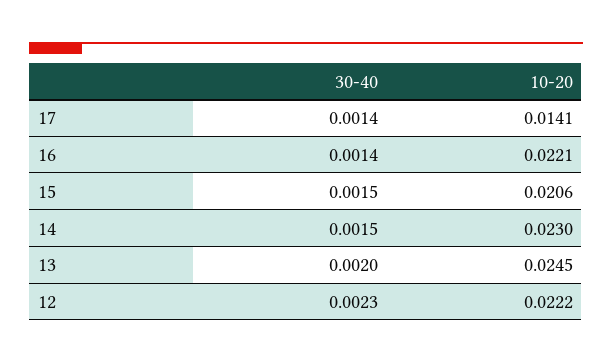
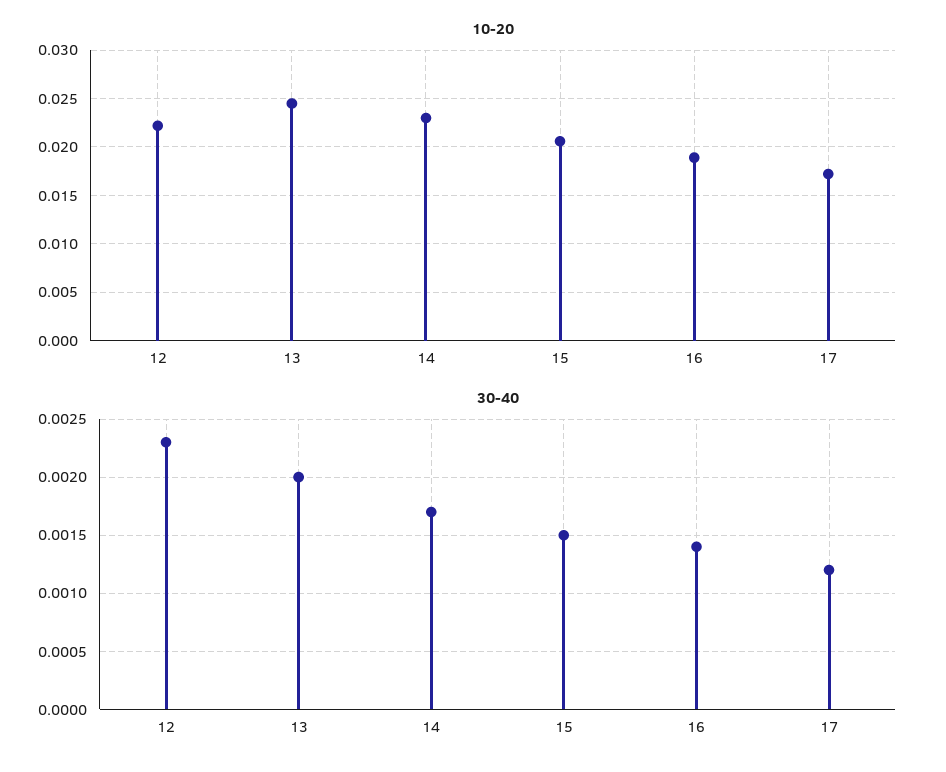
30-40, 17: 0.0014 -> 0.0012
10-20, 17: 0.0141 -> 0.017
10-20, 16: 0.0221 -> 0.019
30-40, 14: 0.0015 -> 0.0017

